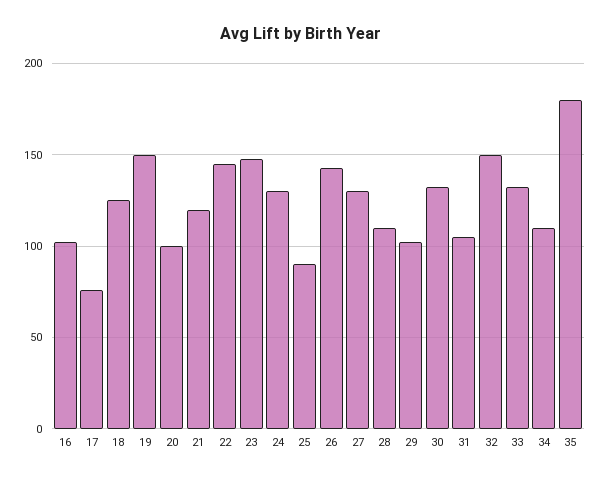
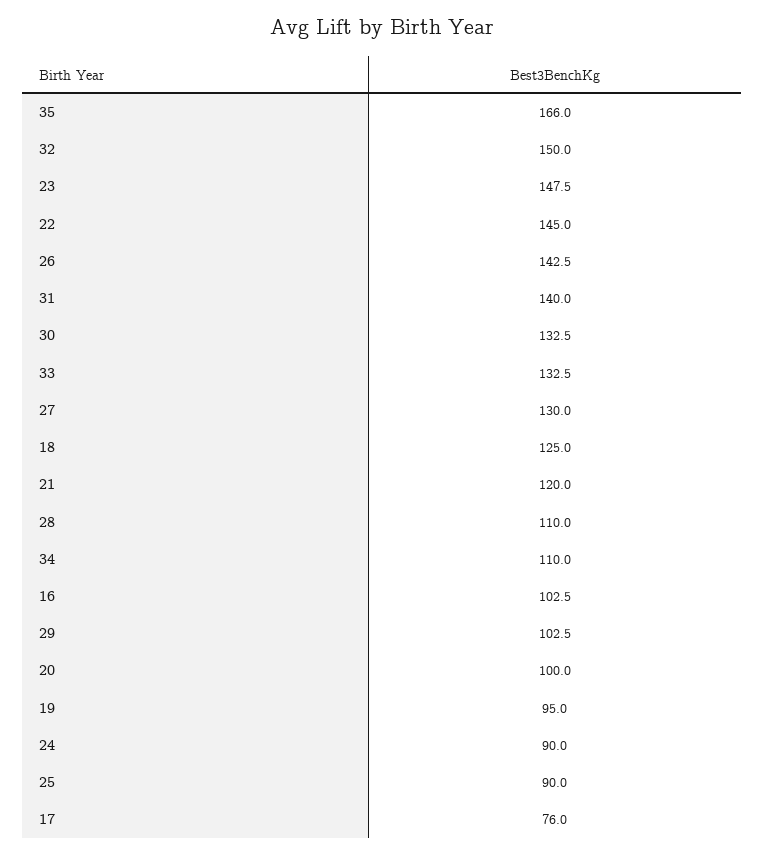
19: 150 -> 95
24: 130 -> 90
31: 105 -> 140
35: 180 -> 166

